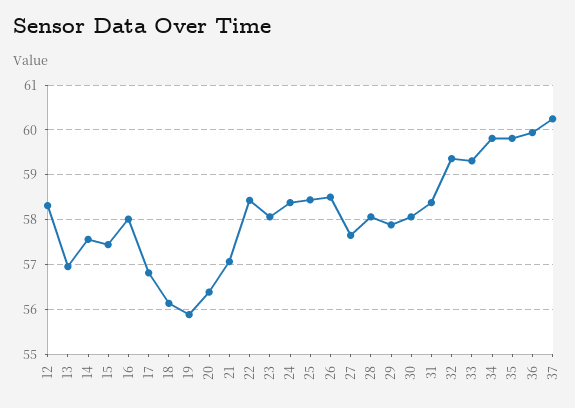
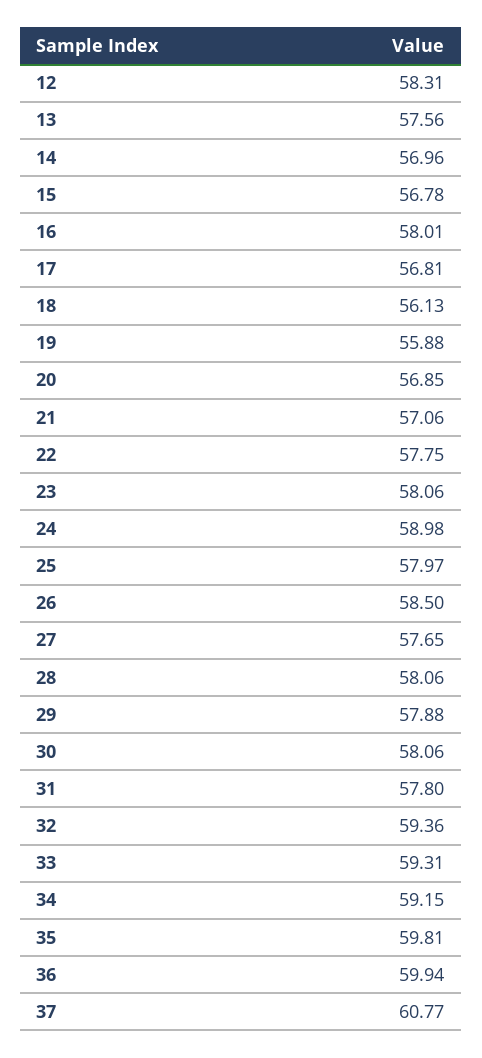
13: 57 -> 57.56
14: 57.6 -> 56.96
15: 57.4 -> 56.78
20: 56.4 -> 56.85
22: 58.4 -> 57.75
24: 58.4 -> 58.98
25: 58.4 -> 57.97
31: 58.4 -> 57.8
34: 59.8 -> 59.15
37: 60.2 -> 60.77

